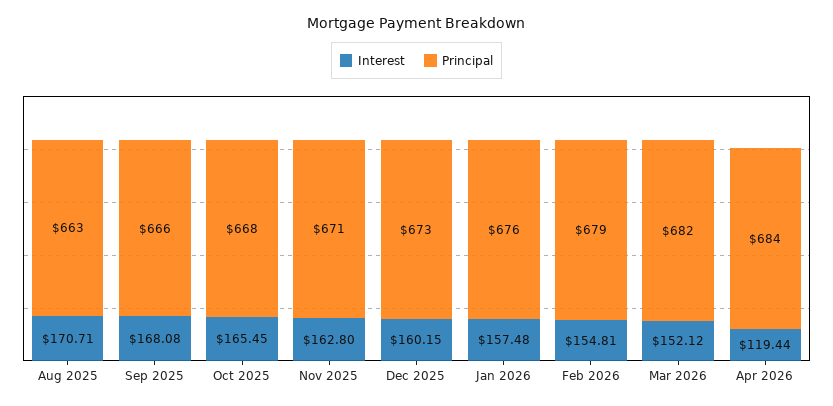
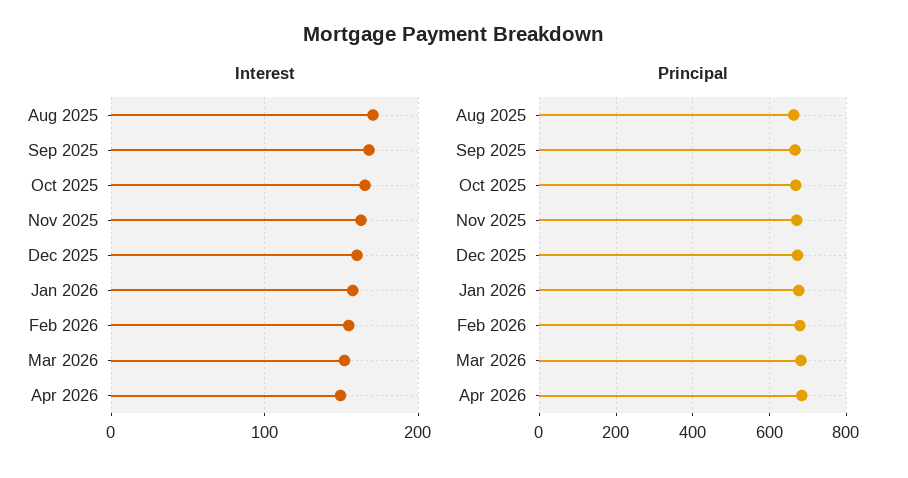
Interest, Apr 2026: 119.44 -> 150

